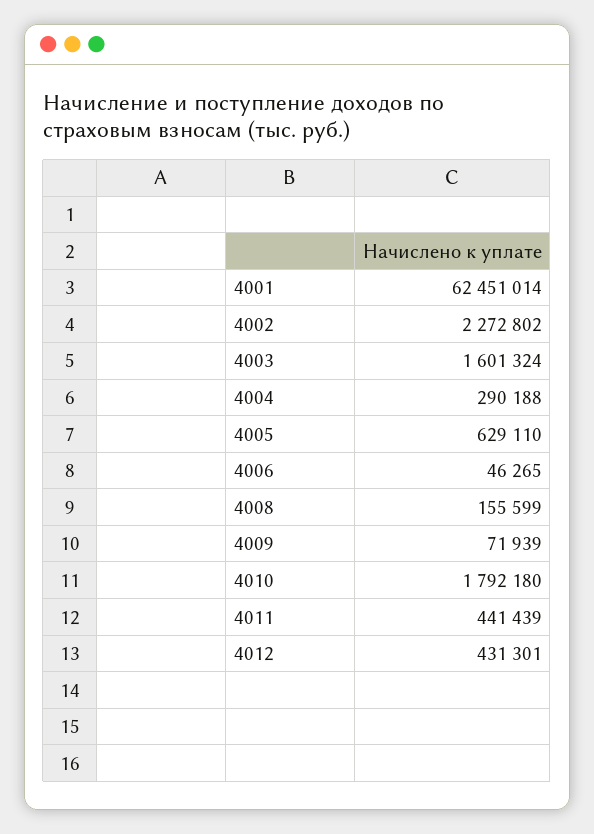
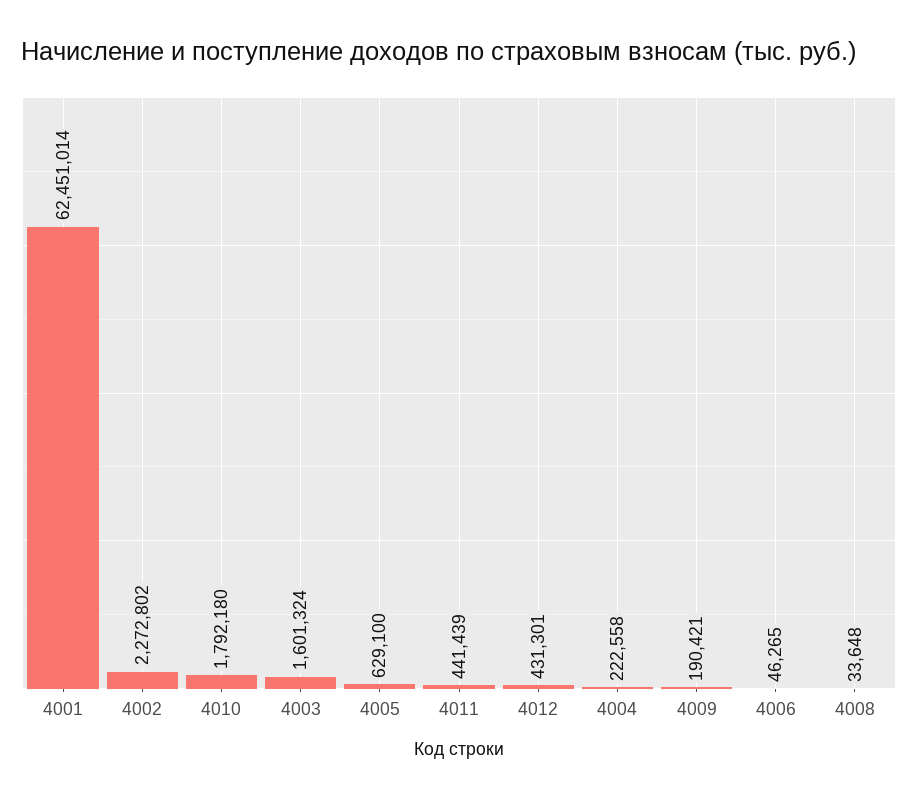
4004: 290188 -> 222558
4005: 629110 -> 629100
4008: 155599 -> 33648
4009: 71939 -> 190421

